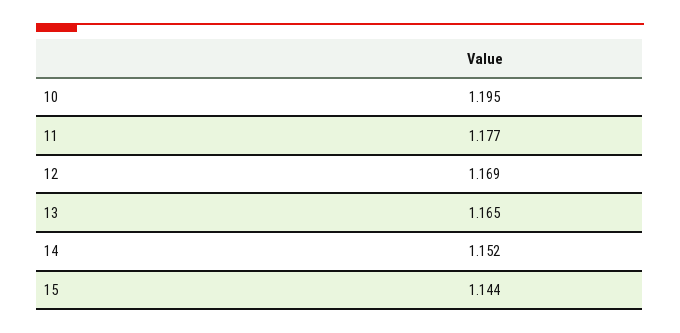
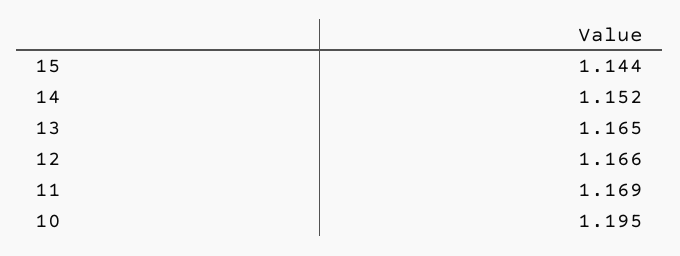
11: 1.177 -> 1.169
12: 1.169 -> 1.166

